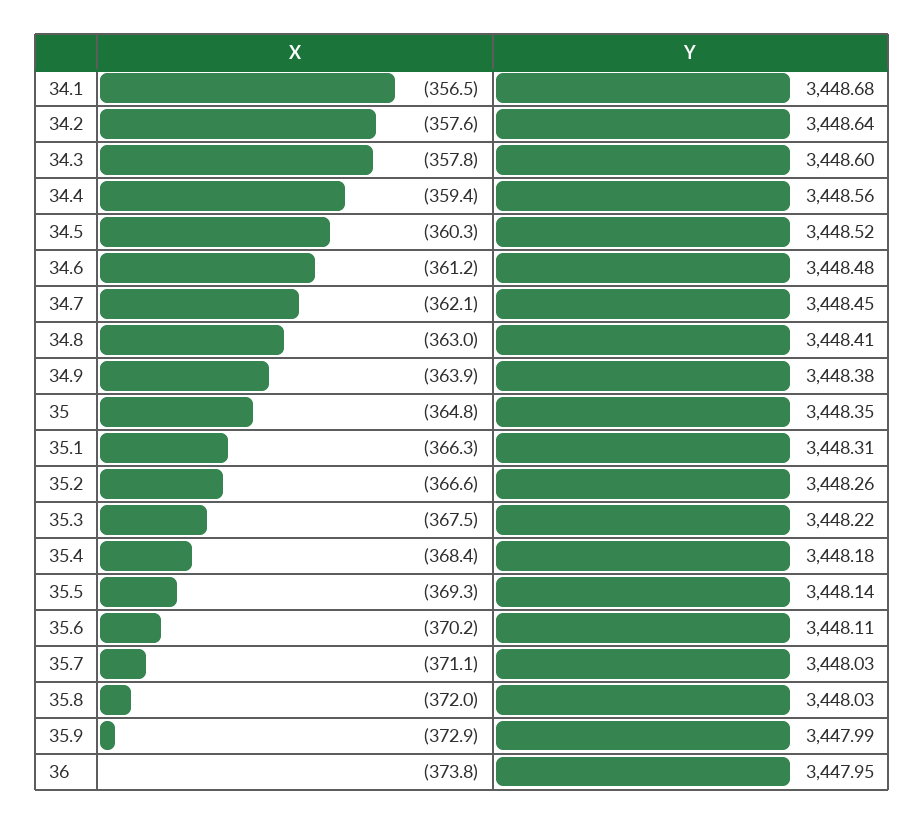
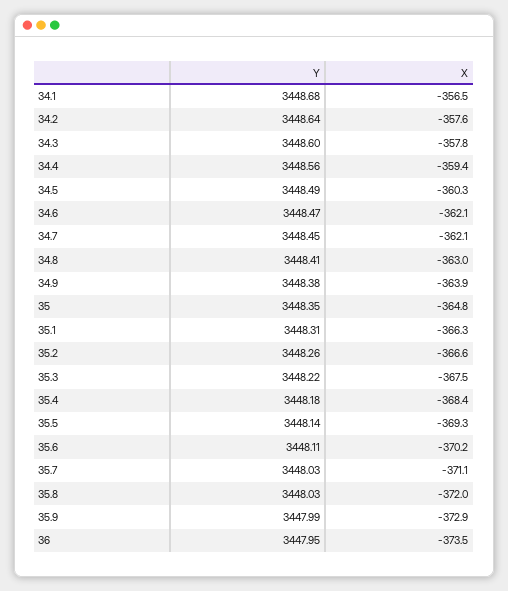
Y, 34.5: 3448.52 -> 3448.49
X, 34.6: -361.2 -> -362.1
Y, 34.6: 3448.48 -> 3448.47
X, 36: -373.8 -> -373.5

